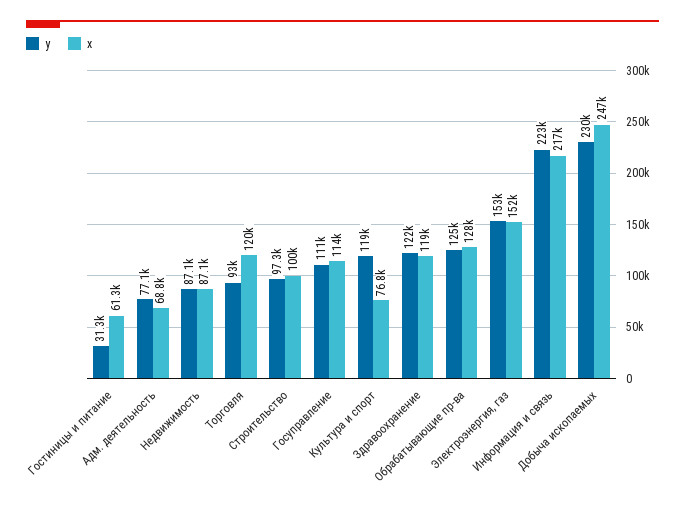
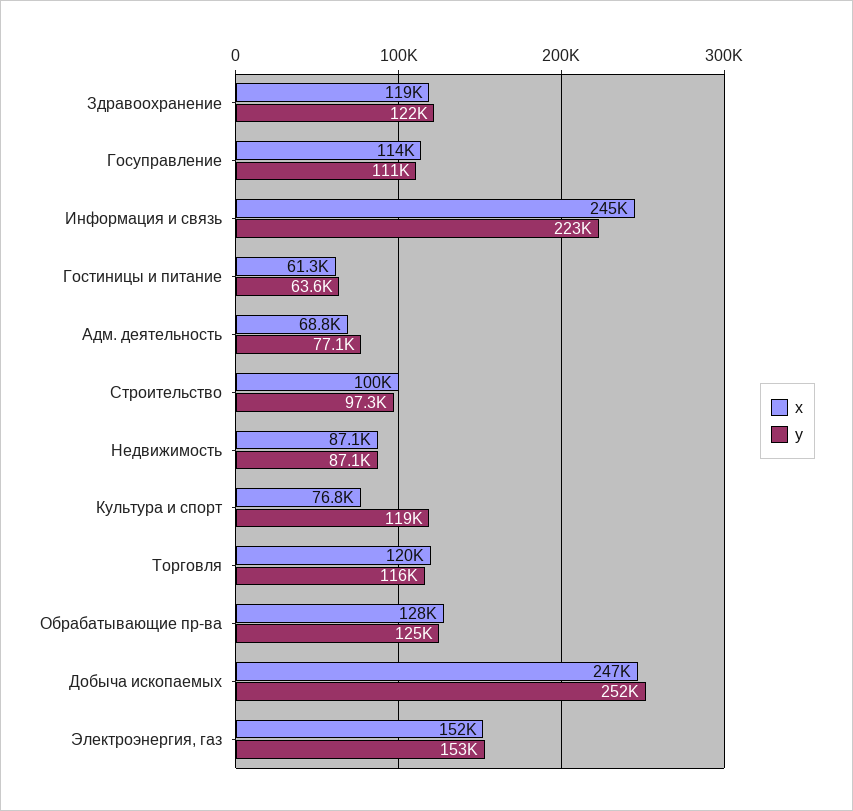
y, Гостиницы и питание: 31300 -> 63600
y, Торговля: 93000 -> 116000
x, Информация и связь: 217000 -> 245000
y, Добыча ископаемых: 230000 -> 252000

